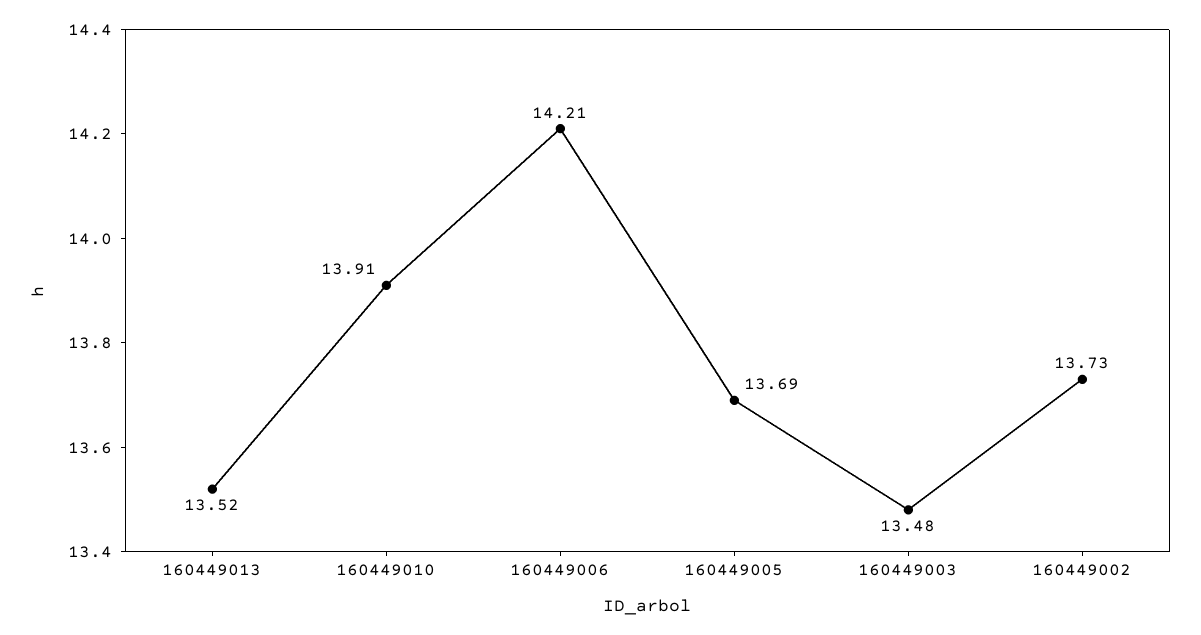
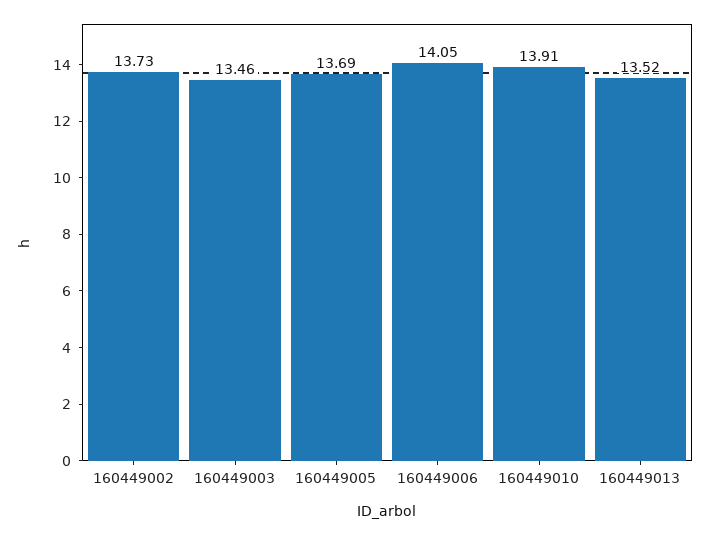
160449006: 14.21 -> 14.05
160449003: 13.48 -> 13.46

